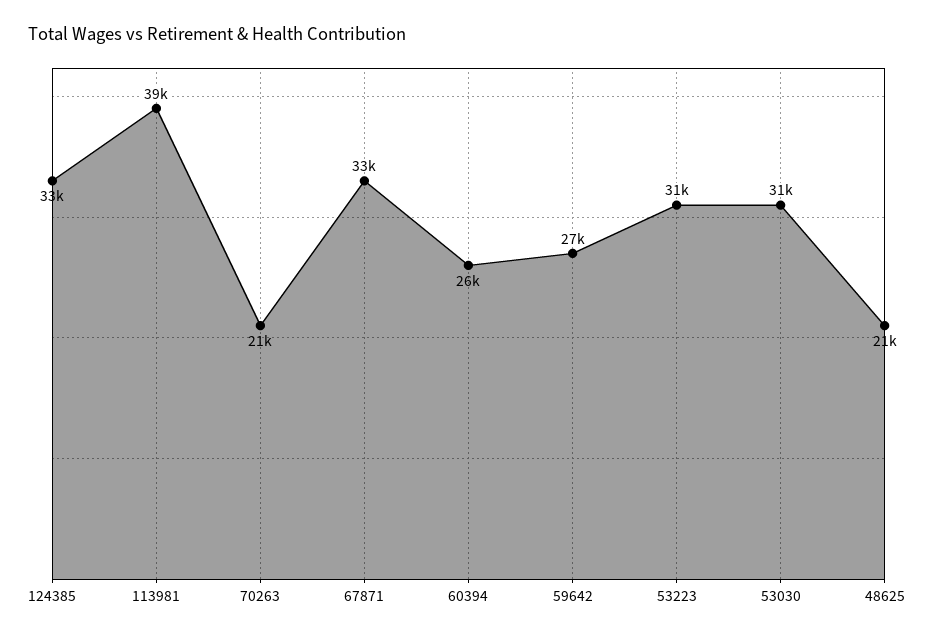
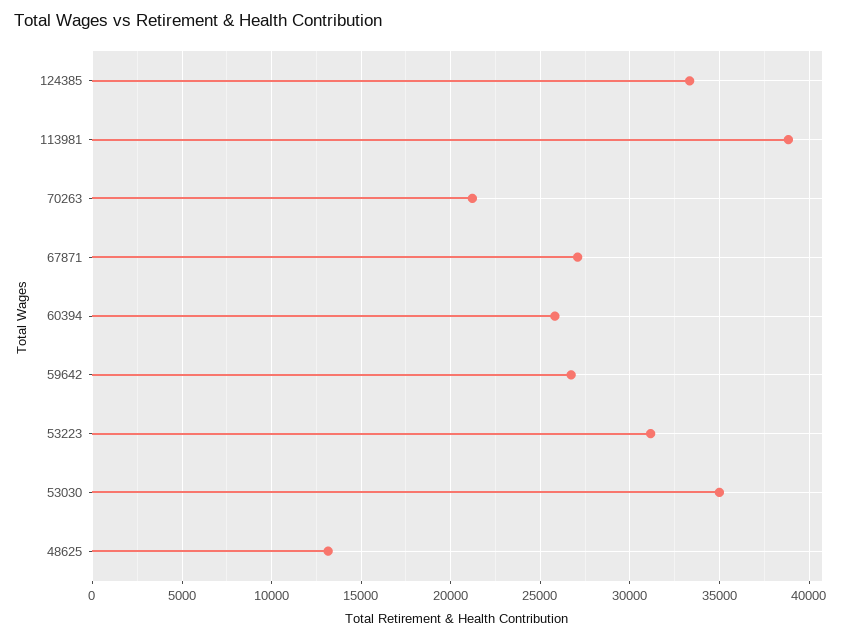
67871: 33000 -> 27000
53030: 31000 -> 35000
48625: 21000 -> 13000

